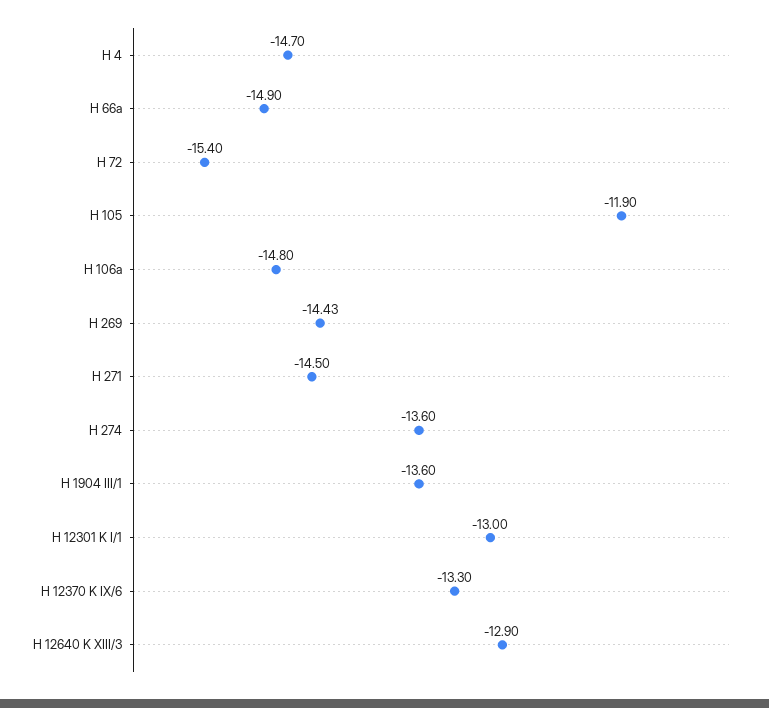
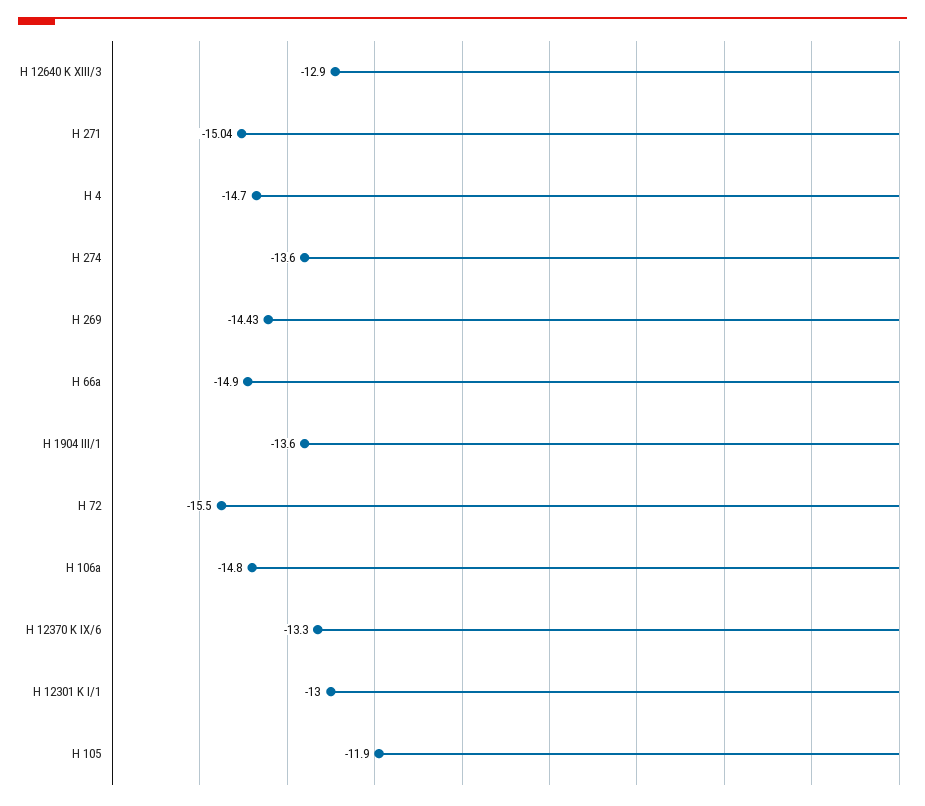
H 72: -15.4 -> -15.5
H 271: -14.5 -> -15.04

